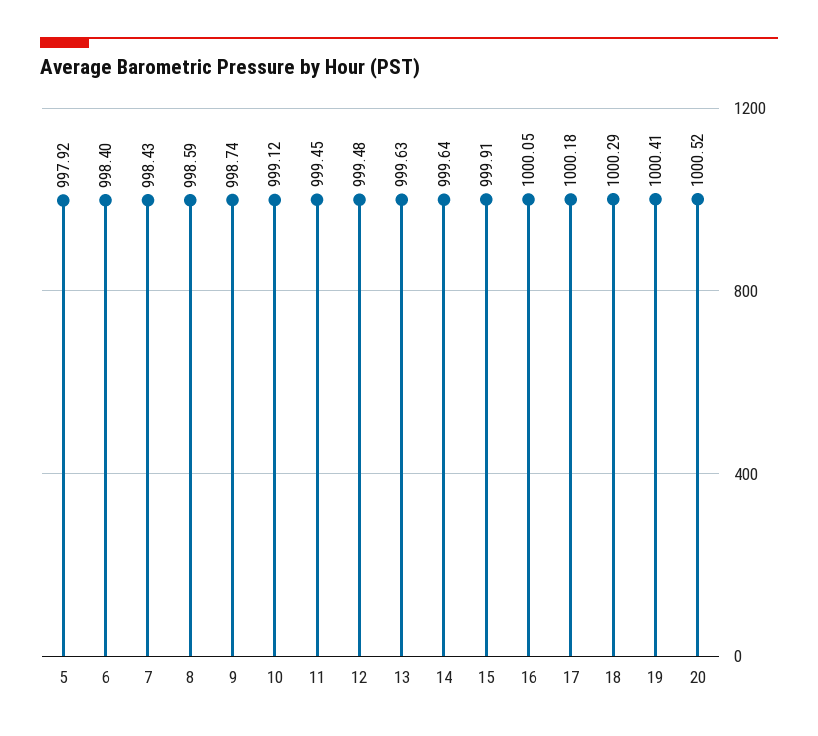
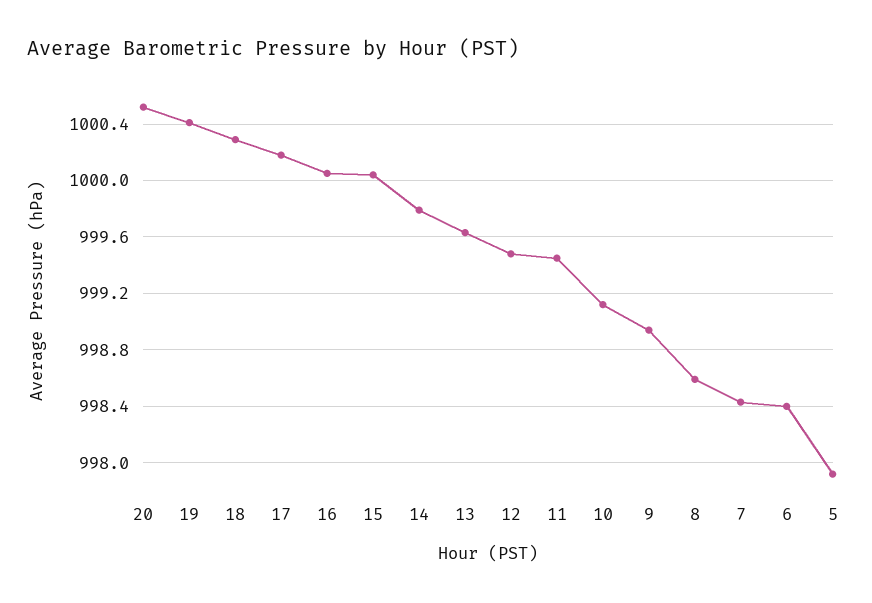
9: 998.74 -> 998.95
14: 999.64 -> 999.8
15: 999.91 -> 1000.05

